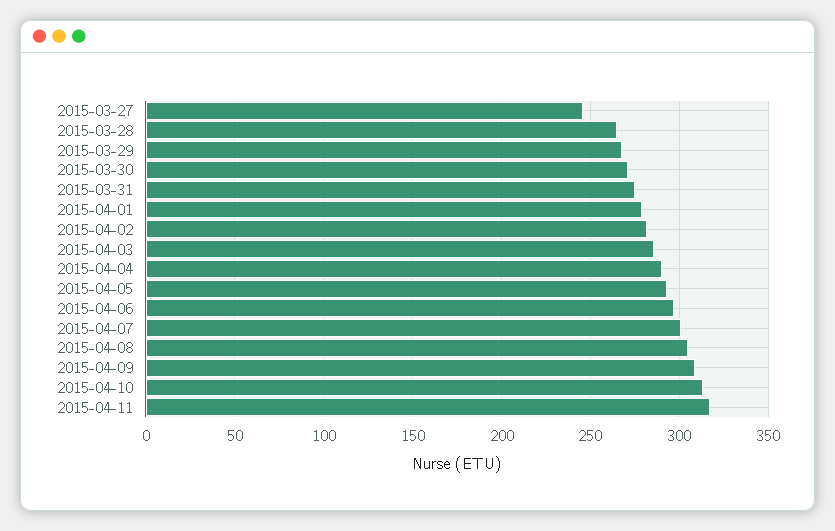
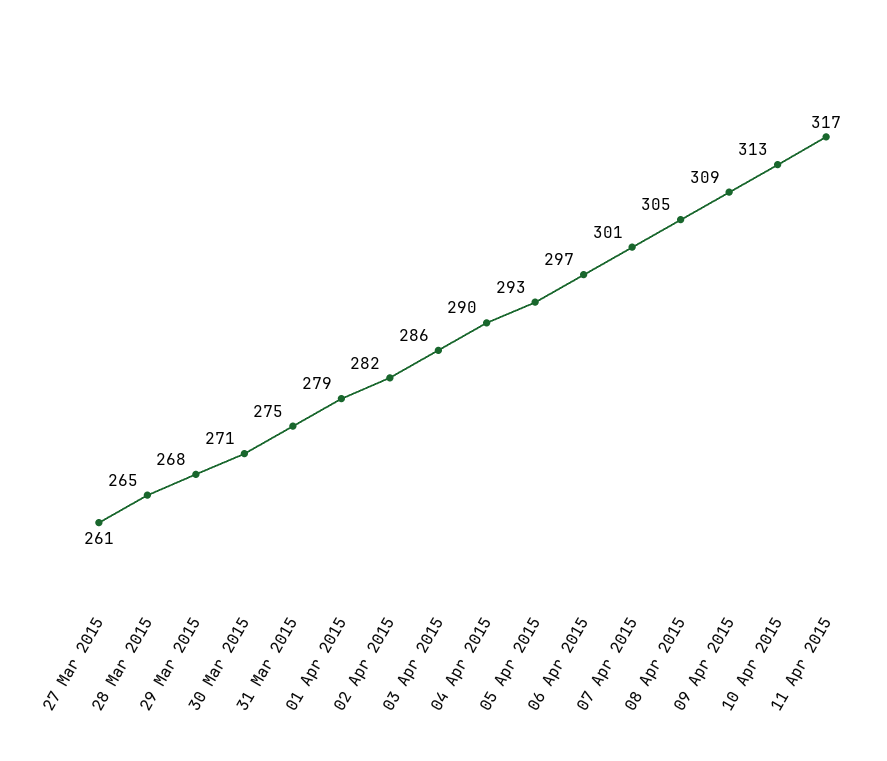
2015-03-27: 245 -> 261

